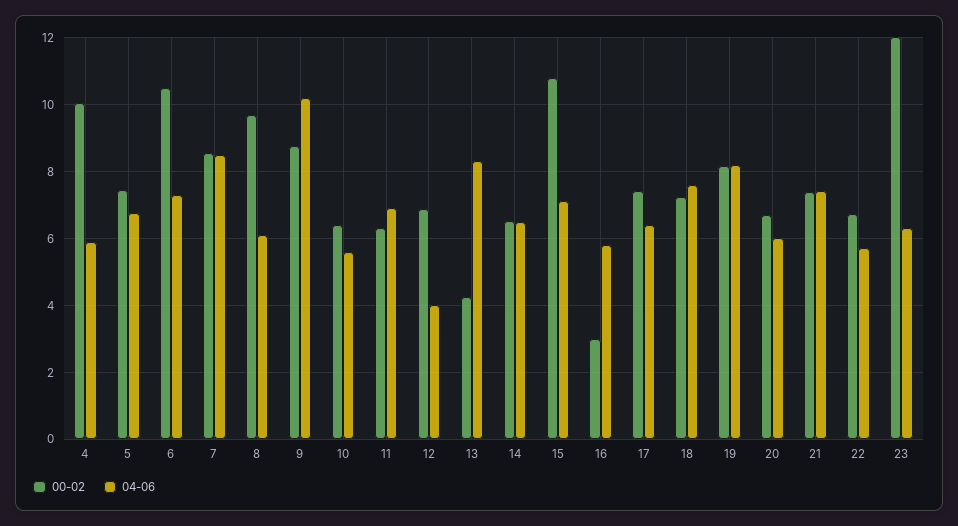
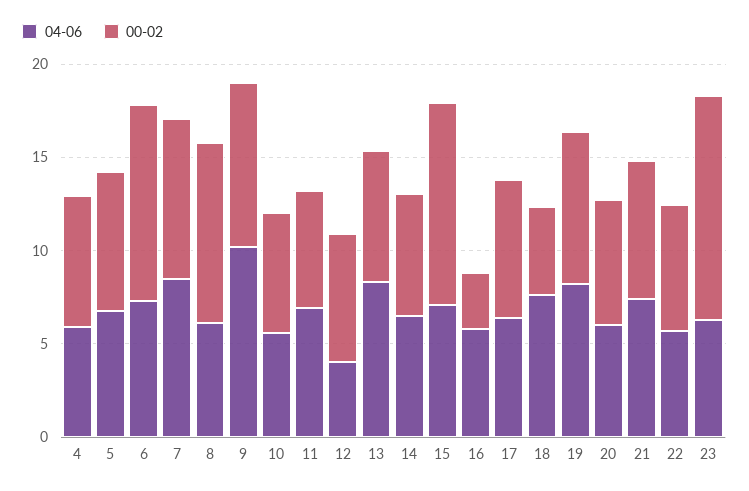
00-02, 4: 10 -> 7
00-02, 13: 4.2 -> 7
00-02, 18: 7.2 -> 5

